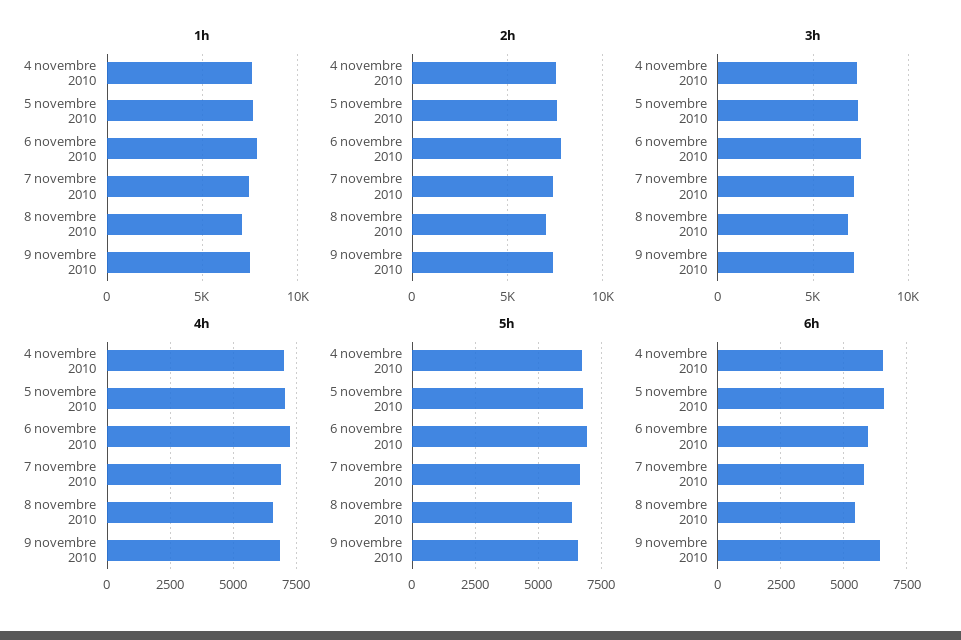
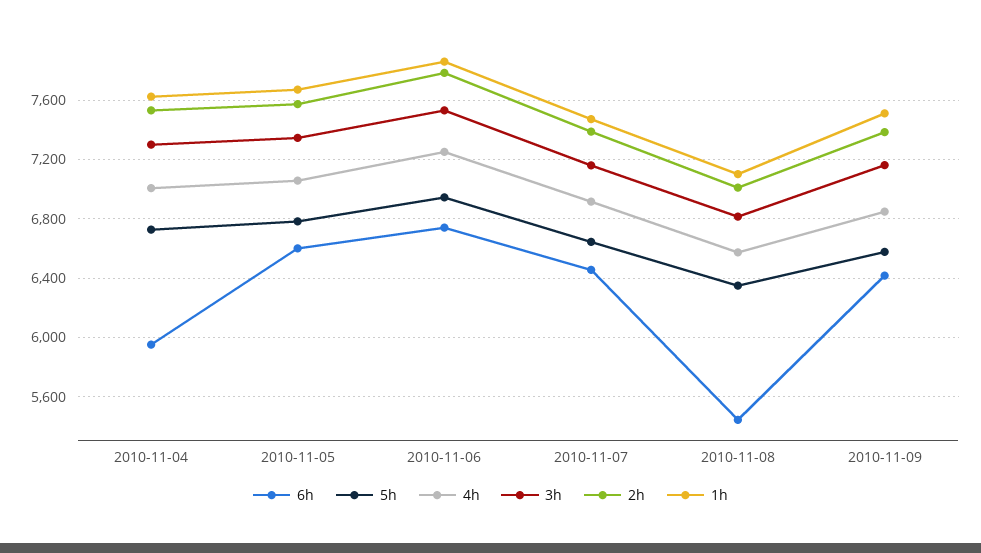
6h, 4 novembre 2010: 6500 -> 5950
6h, 6 novembre 2010: 6000 -> 6750
6h, 7 novembre 2010: 5750 -> 6450

